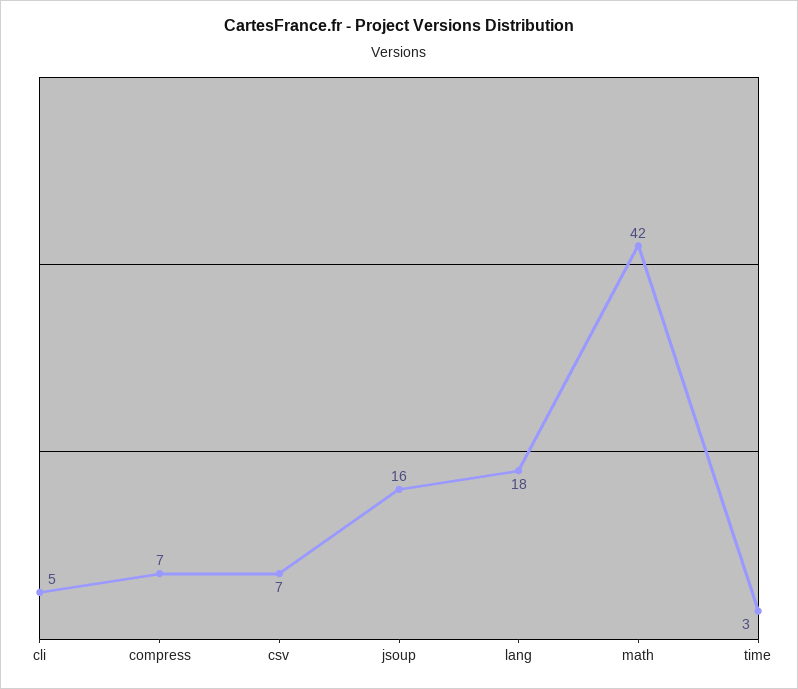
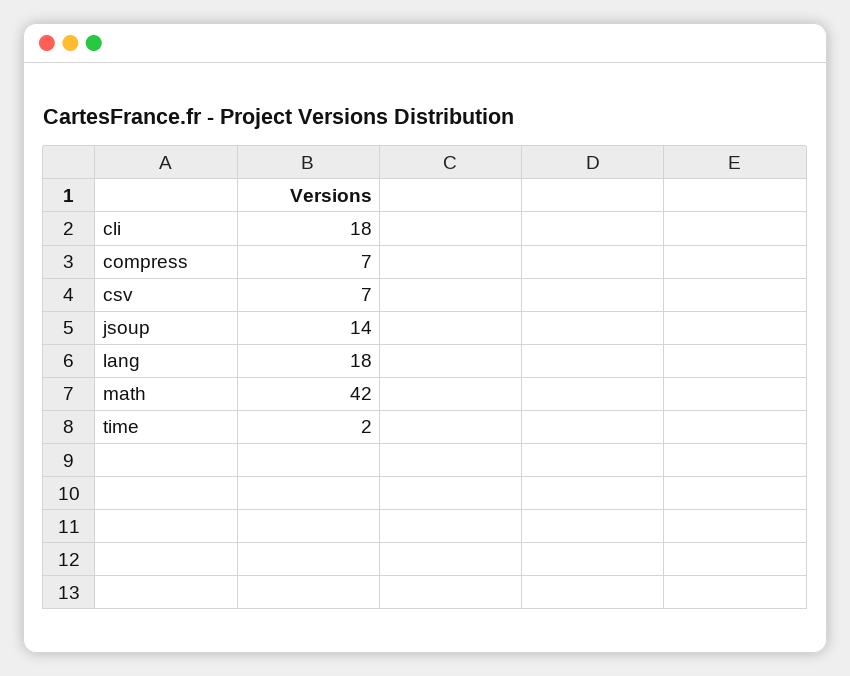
cli: 5 -> 18
jsoup: 16 -> 14
time: 3 -> 2

